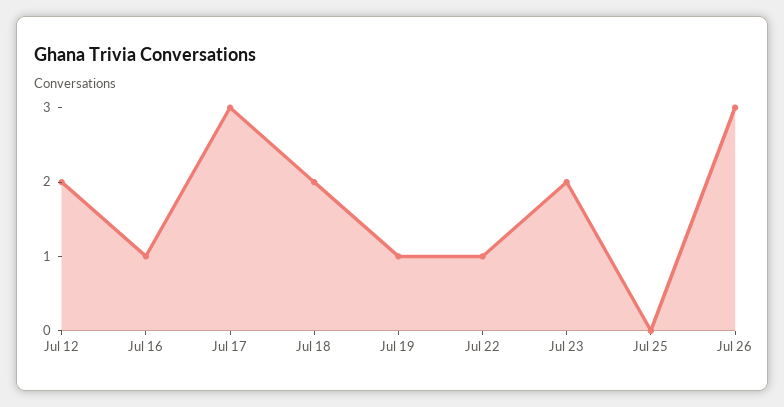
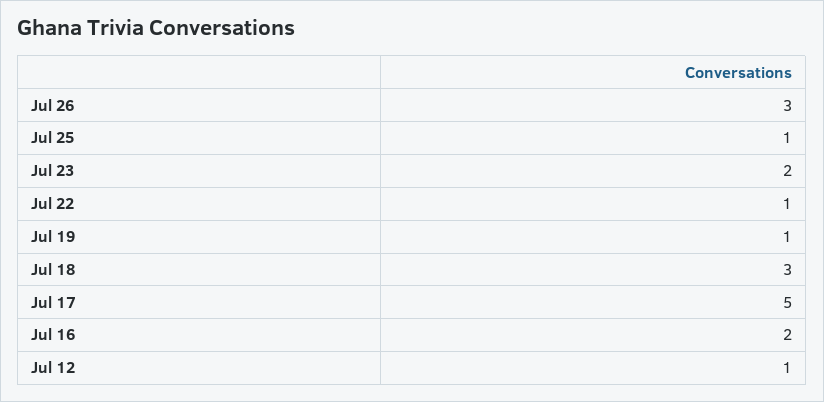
Jul 12: 2 -> 1
Jul 16: 1 -> 2
Jul 17: 3 -> 5
Jul 18: 2 -> 3
Jul 25: 0 -> 1

